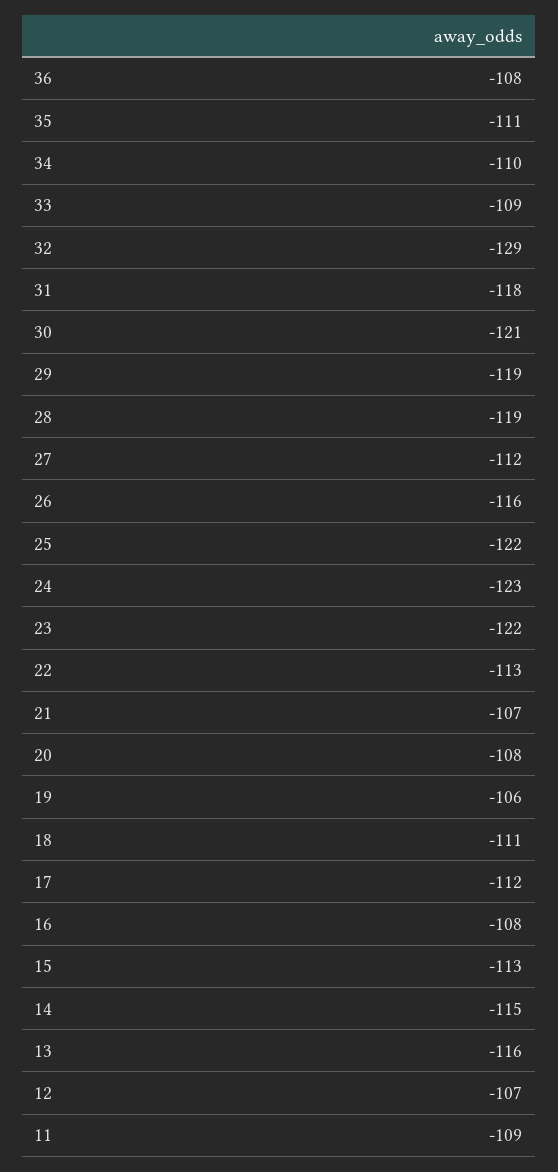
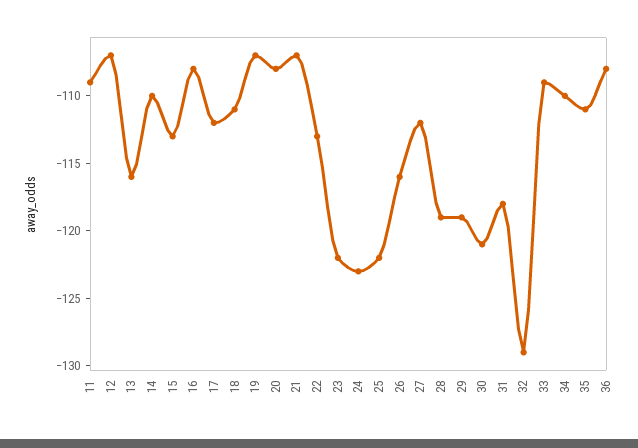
19: -106 -> -107
14: -115 -> -110

